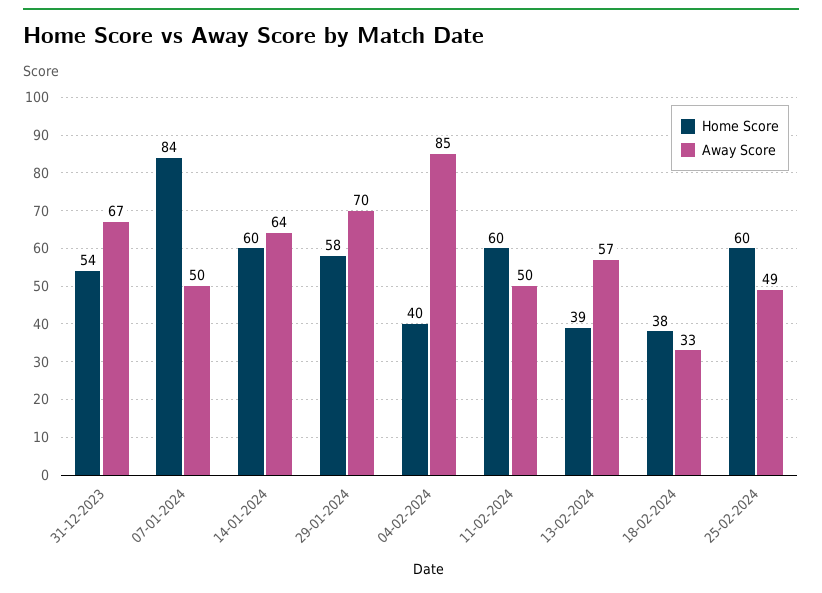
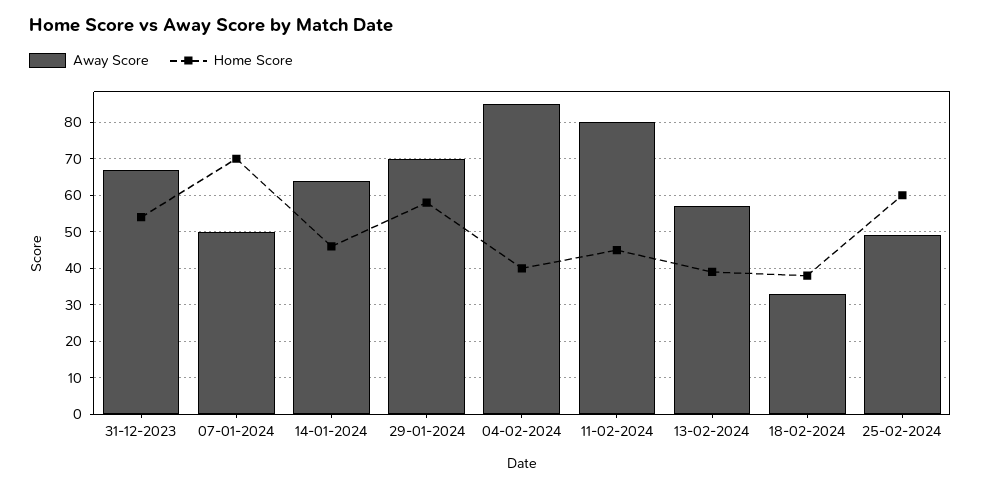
Home Score, 07-01-2024: 84 -> 70
Home Score, 14-01-2024: 60 -> 45
Home Score, 11-02-2024: 60 -> 45
Away Score, 11-02-2024: 50 -> 80

